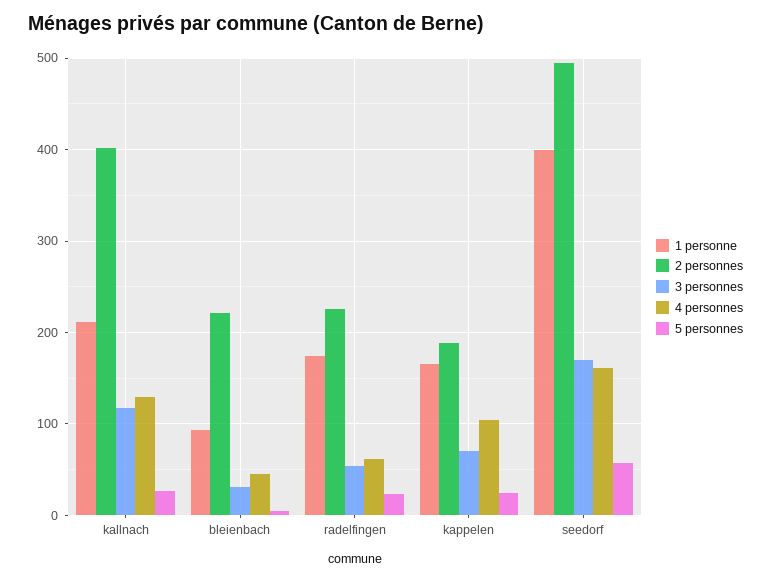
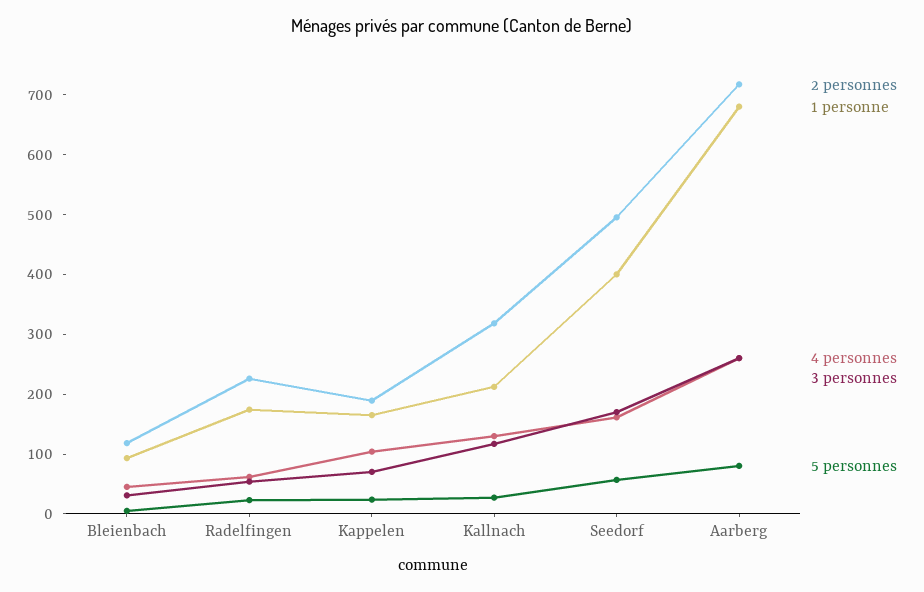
2 personnes, kallnach: 400 -> 320
2 personnes, bleienbach: 220 -> 120
2 personnes, Aarberg: none -> 720
1 personne, Aarberg: none -> 680
4 personnes, Aarberg: none -> 260
3 personnes, Aarberg: none -> 260
5 personnes, Aarberg: none -> 80

